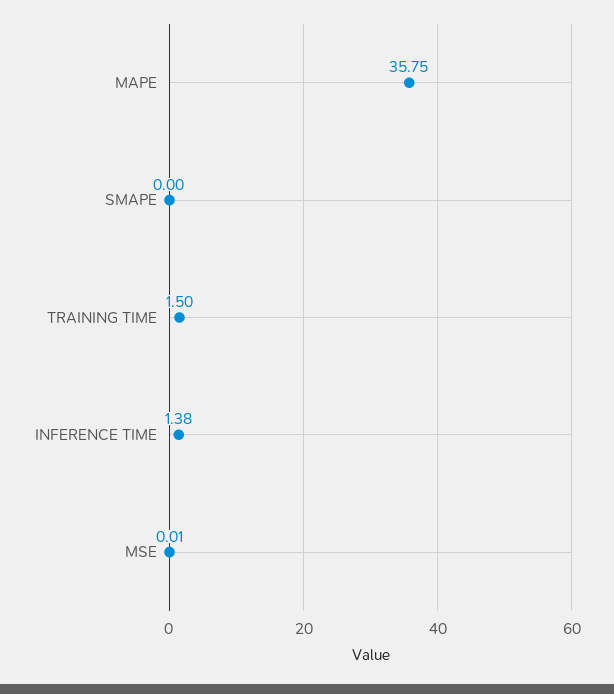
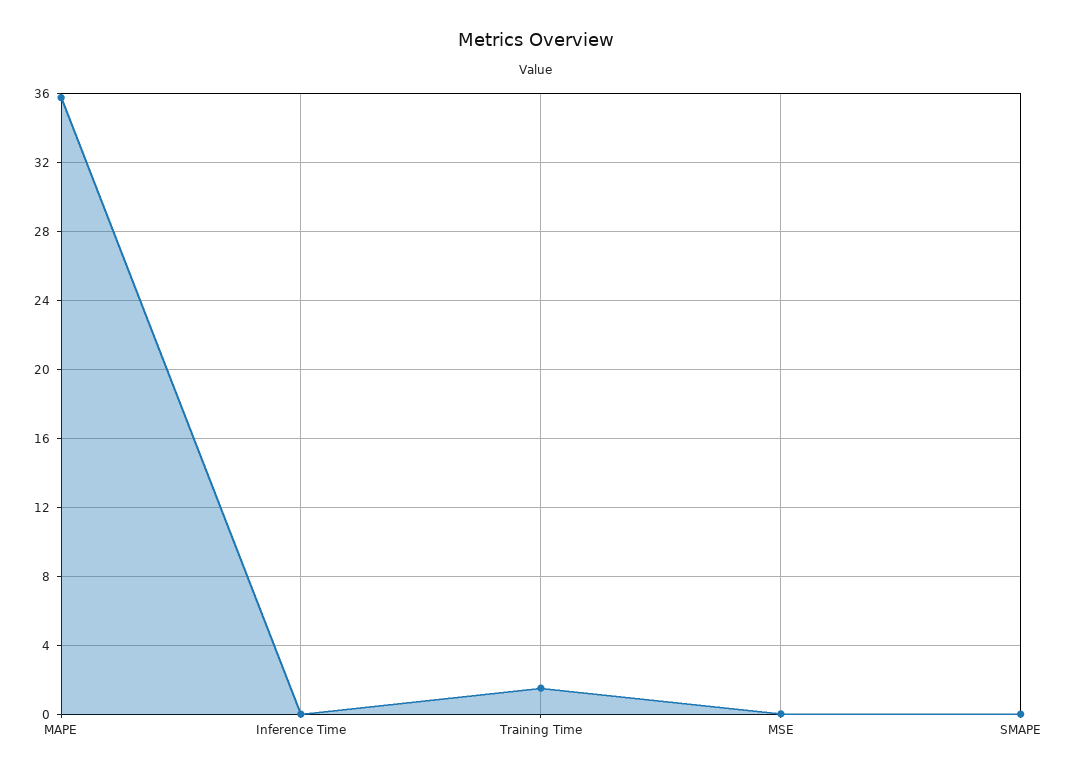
INFERENCE TIME: 1.38 -> 0

